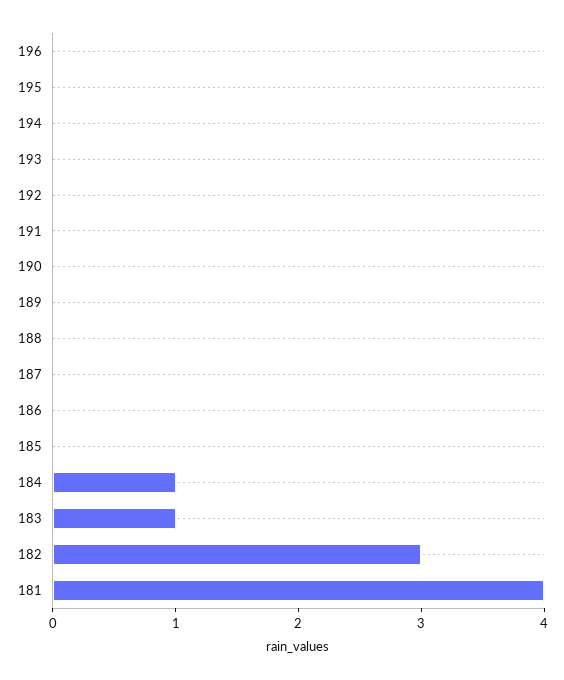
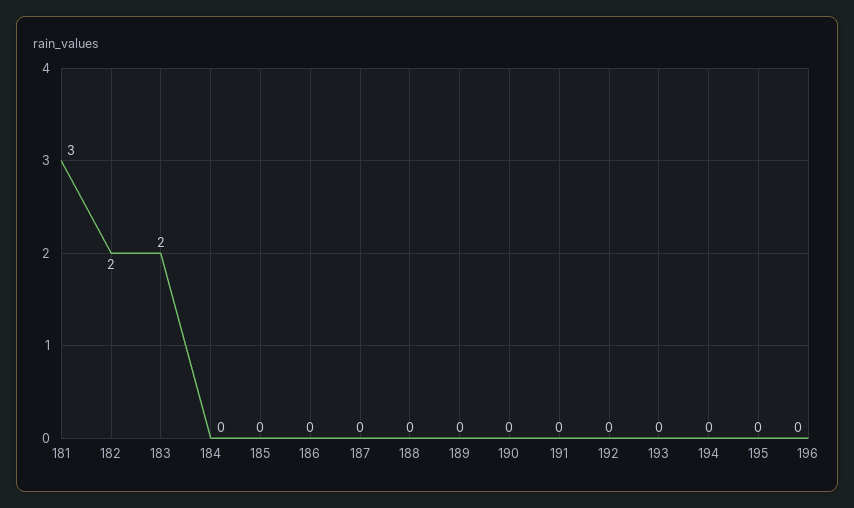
184: 1 -> 0
183: 1 -> 2
182: 3 -> 2
181: 4 -> 3

